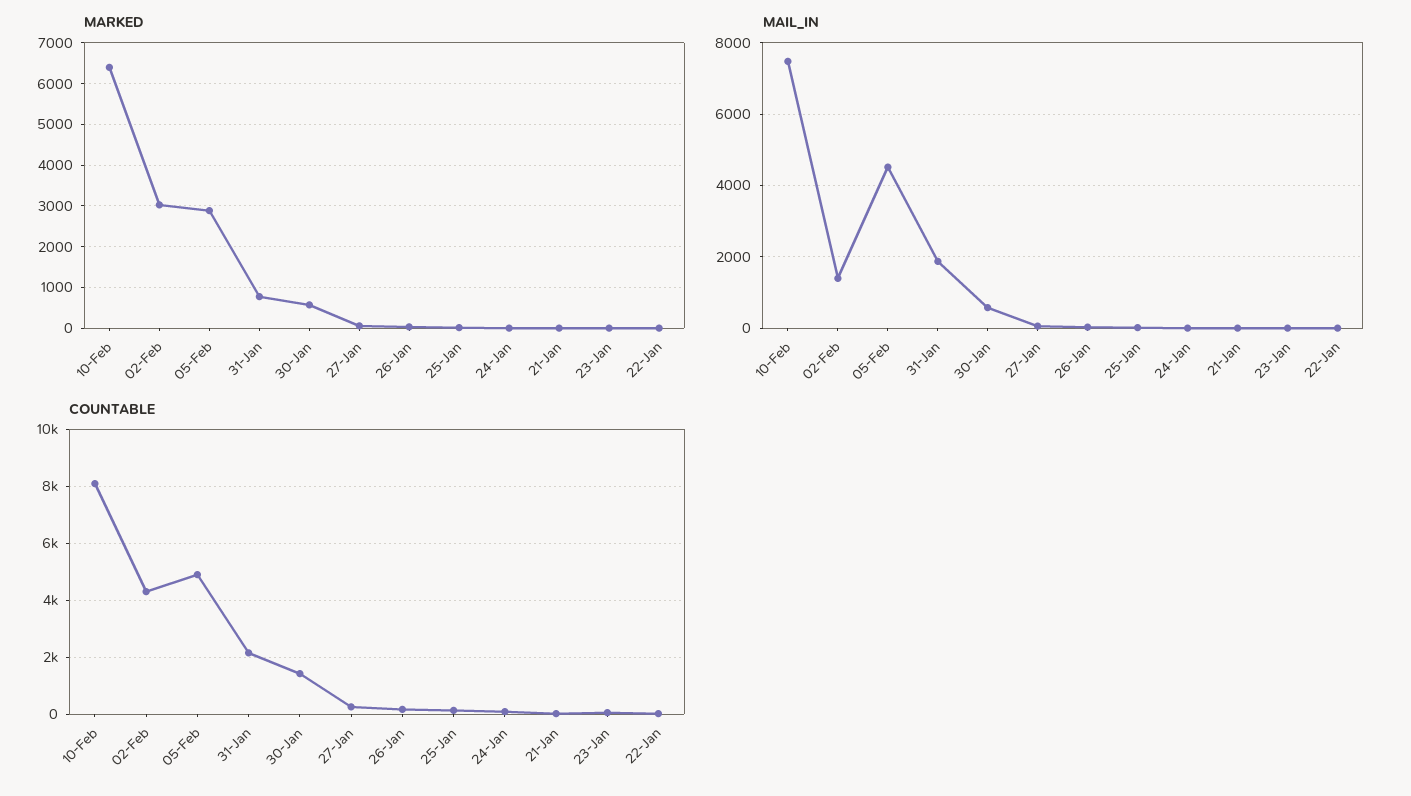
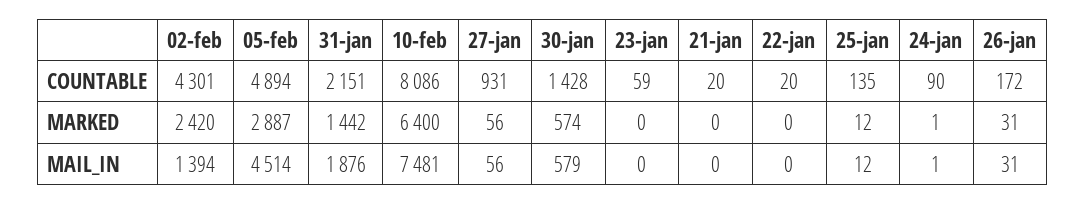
MARKED, 02-Feb: 3000 -> 2420
MARKED, 31-Jan: 800 -> 1442
COUNTABLE, 27-Jan: 250 -> 931

